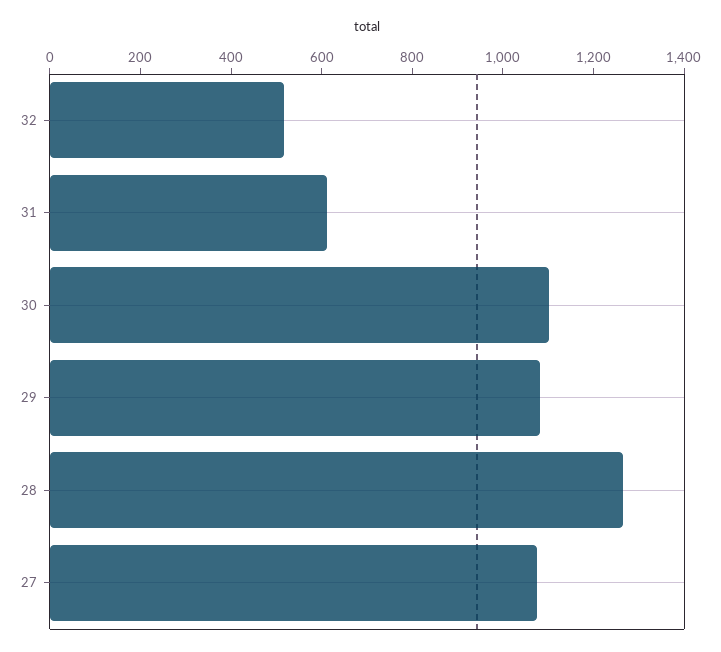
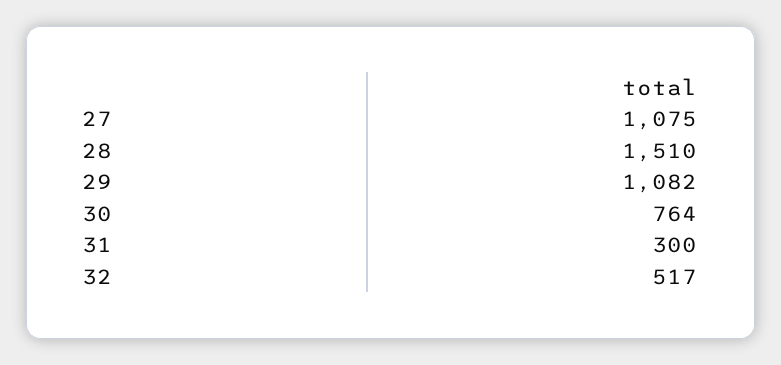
31: 600 -> 300
30: 1100 -> 764
28: 1250 -> 1510

